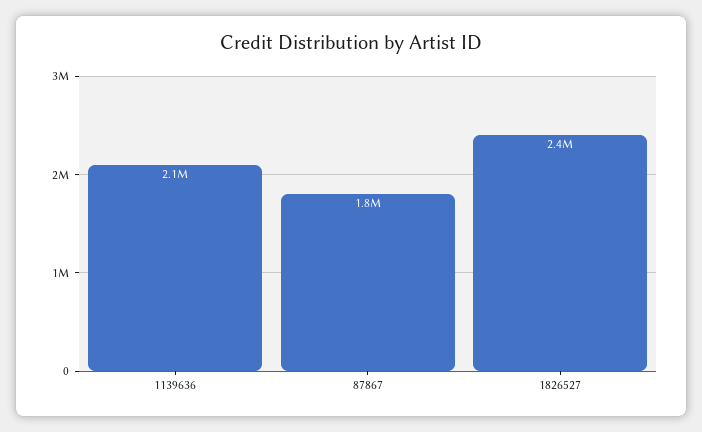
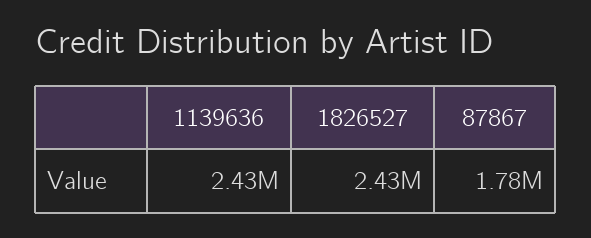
1139636: 2100000 -> 2430000

